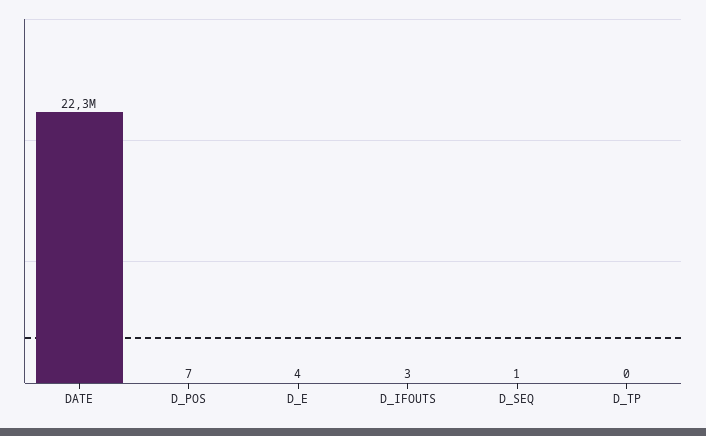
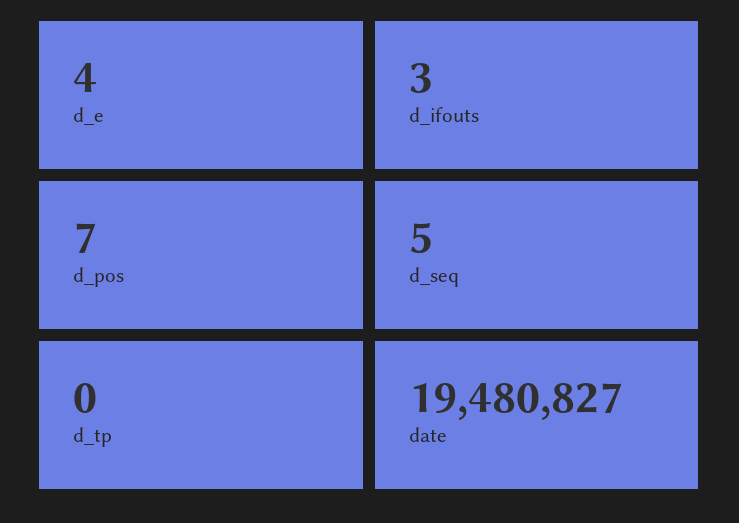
DATE: 22300000 -> 19480827
D_SEQ: 1 -> 5

